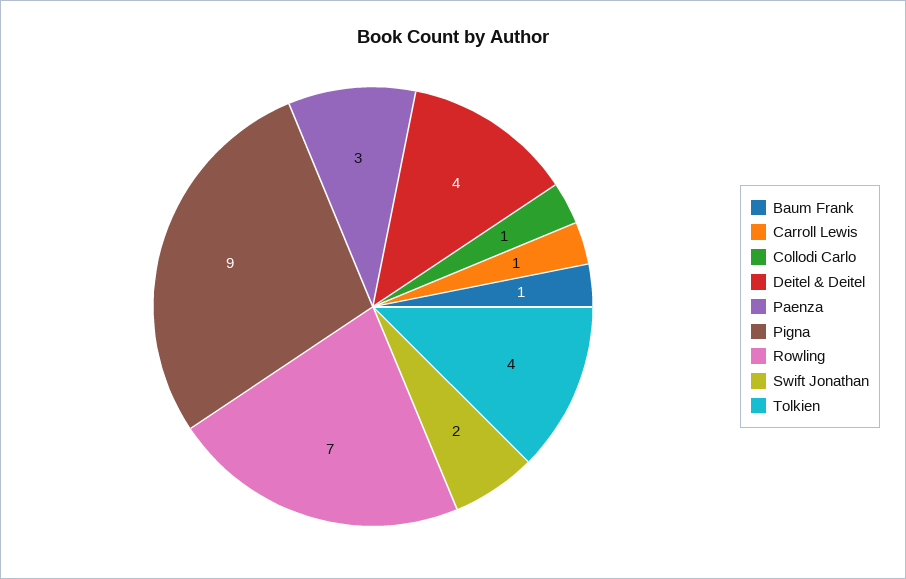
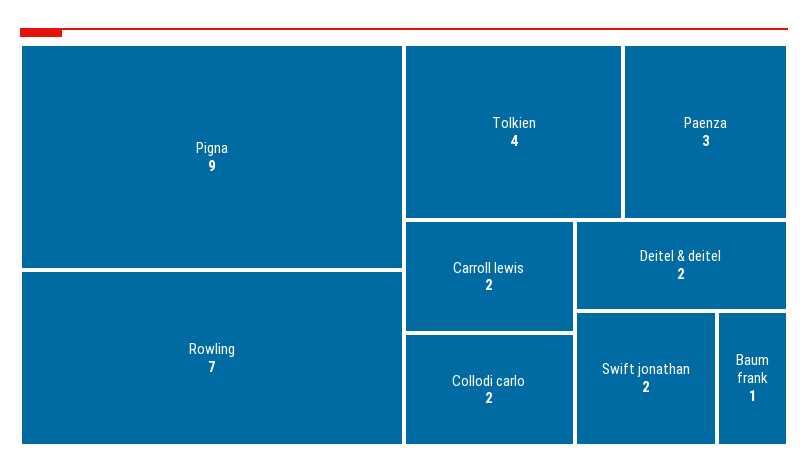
Carroll Lewis: 1 -> 2
Collodi Carlo: 1 -> 2
Deitel & Deitel: 4 -> 2

